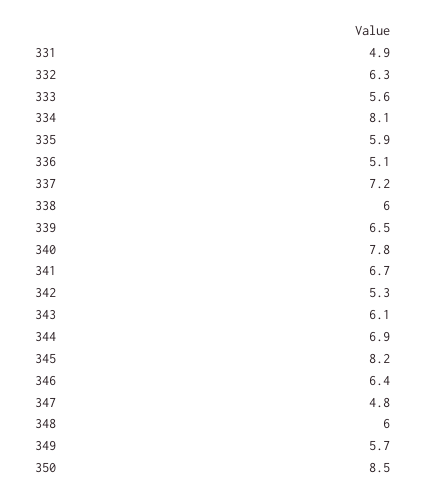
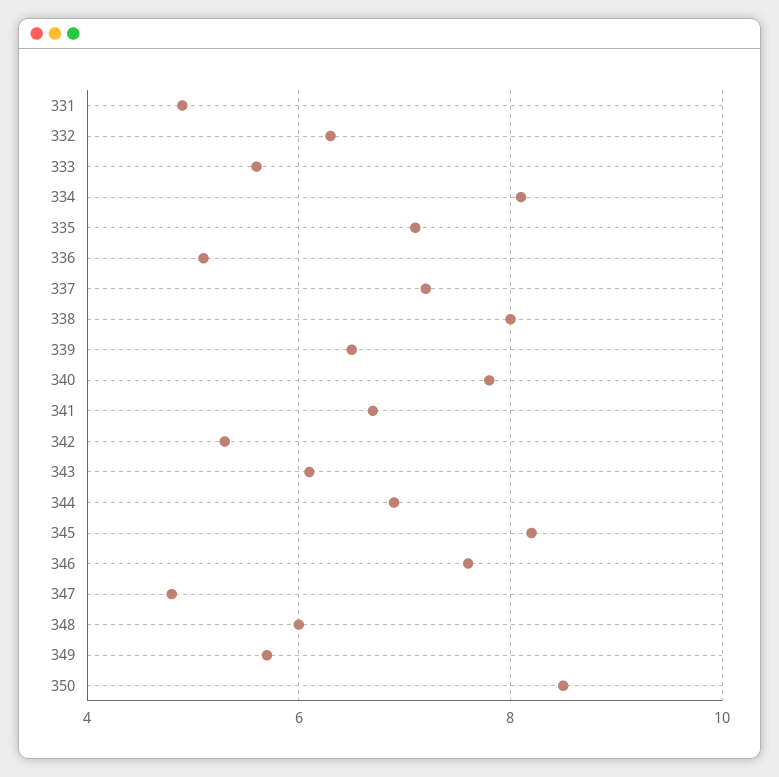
335: 5.9 -> 7
338: 6 -> 8
346: 6.4 -> 7.5

